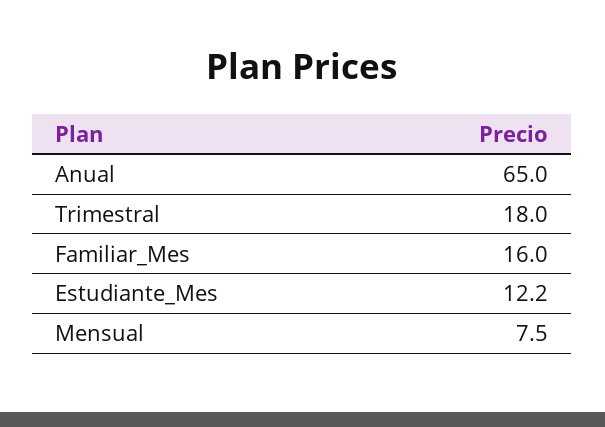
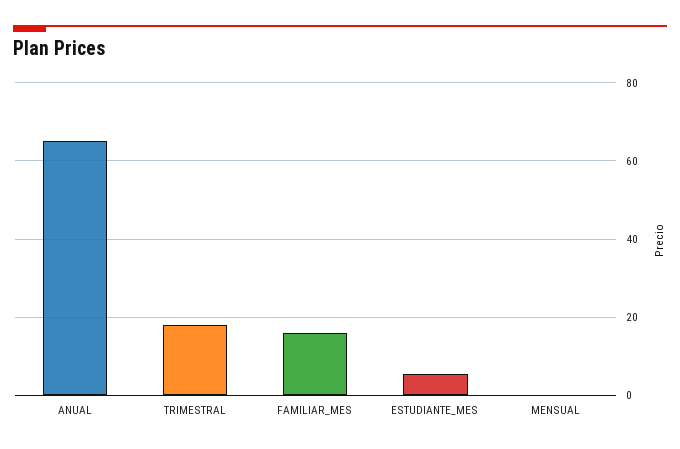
Estudiante_Mes: 12.2 -> 6
Mensual: 7.5 -> 0

